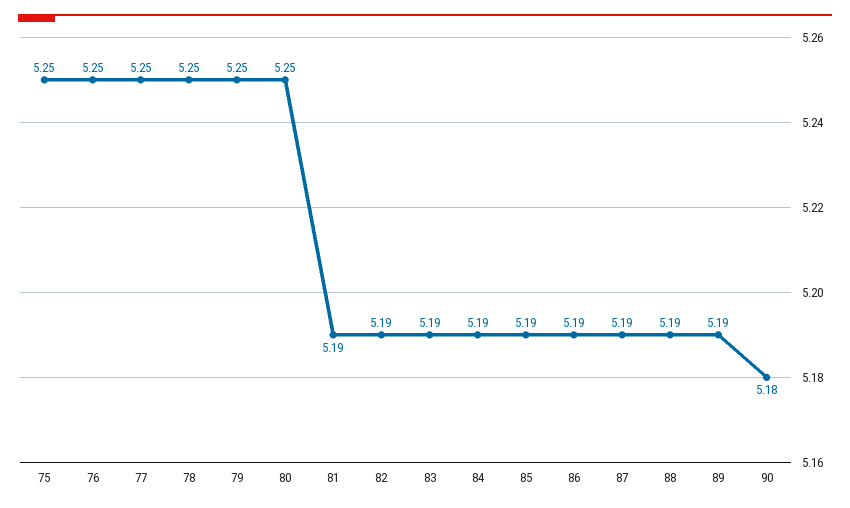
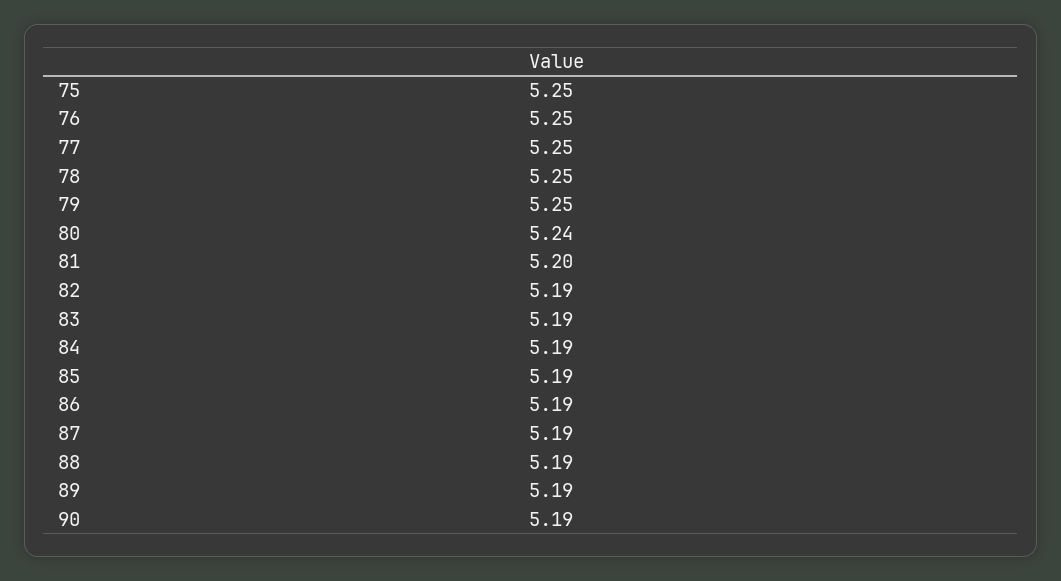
80: 5.25 -> 5.24
81: 5.19 -> 5.2
90: 5.18 -> 5.19

